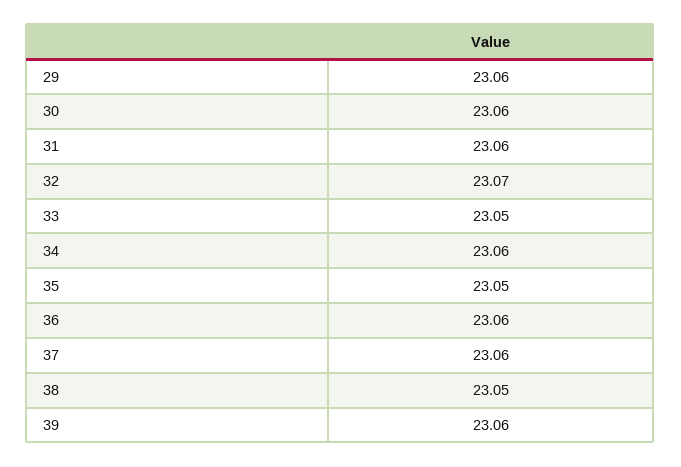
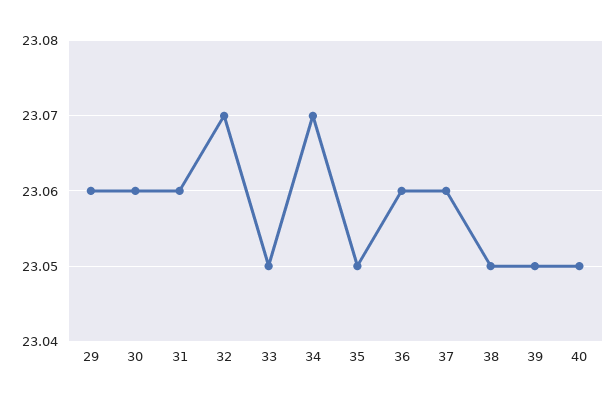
34: 23.06 -> 23.07
39: 23.06 -> 23.05
40: none -> 23.05

